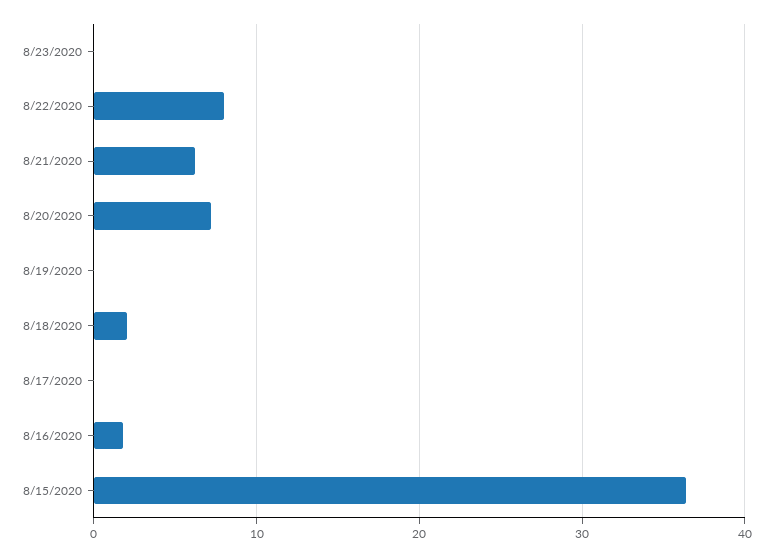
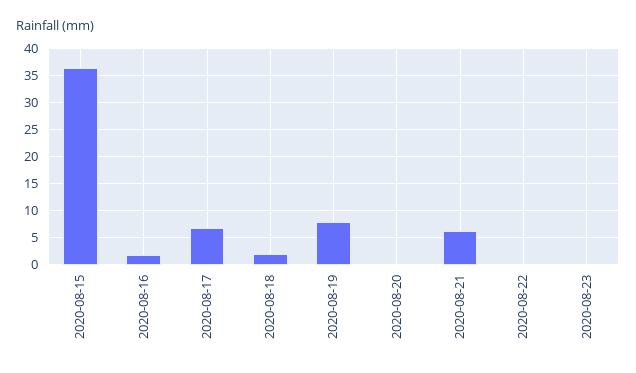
8/22/2020: 8 -> 0
8/20/2020: 7 -> 0
8/19/2020: 0 -> 7.5
8/17/2020: 0 -> 7.5

